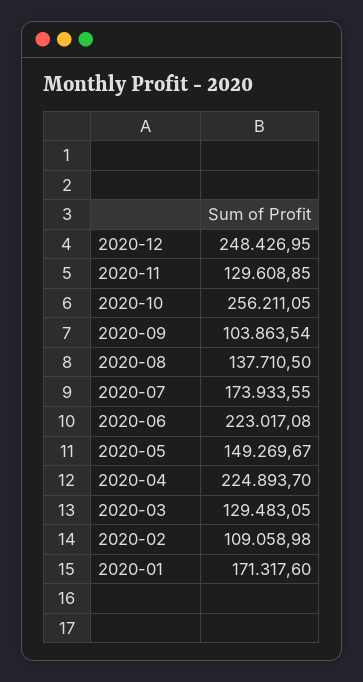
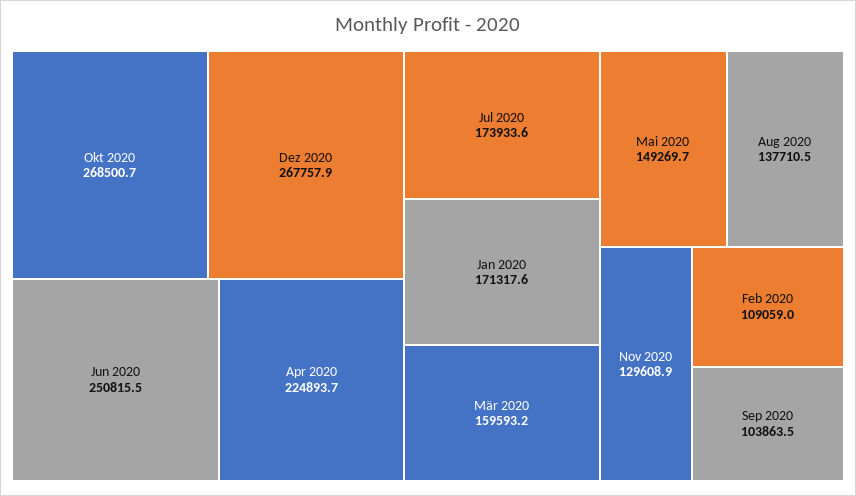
2020-12: 248426.95 -> 267757.9
2020-10: 256211.05 -> 268500.7
2020-06: 223017.08 -> 250815.5
2020-03: 129483.05 -> 159593.2

